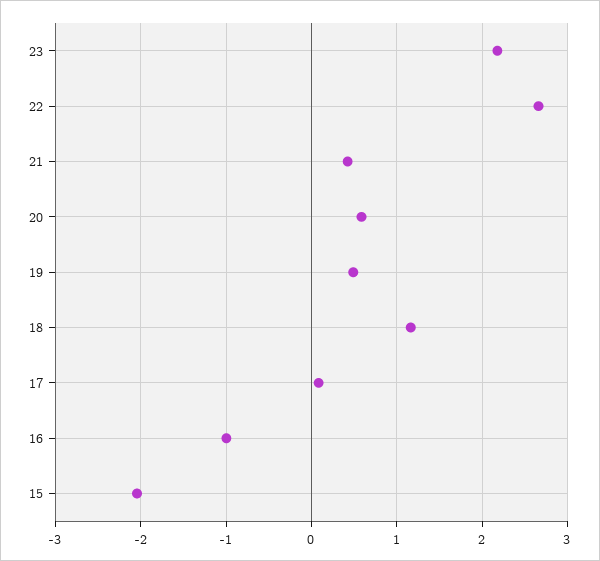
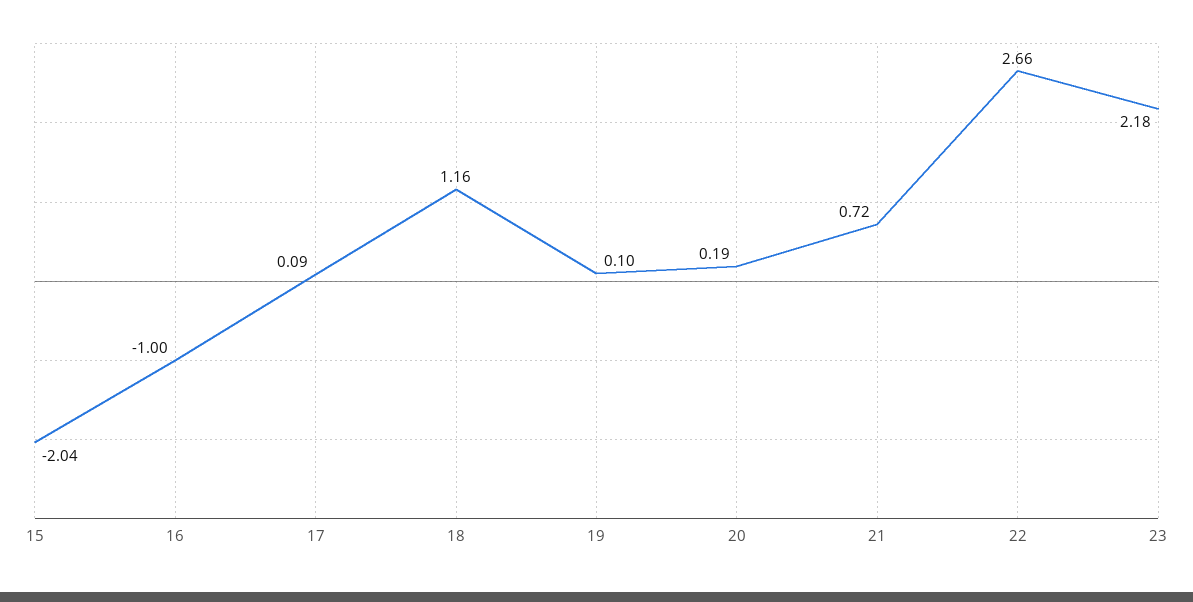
21: 0.4 -> 0.72
20: 0.6 -> 0.19
19: 0.5 -> 0.1

